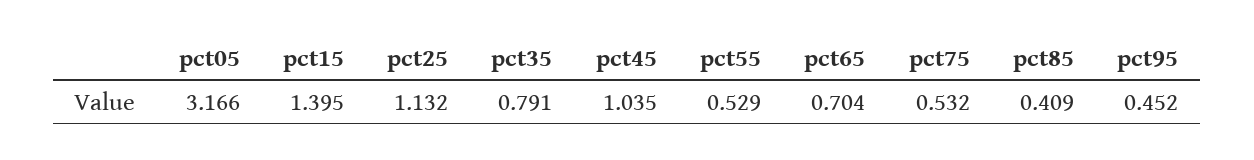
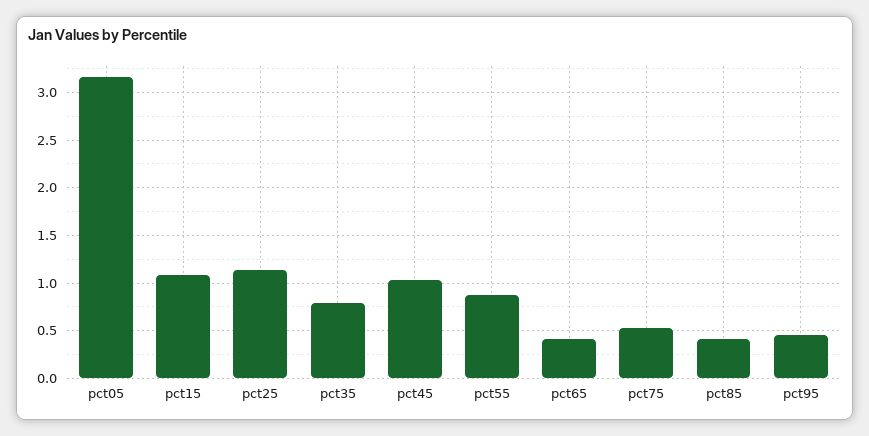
pct15: 1.395 -> 1.1
pct55: 0.529 -> 0.9
pct65: 0.704 -> 0.4

